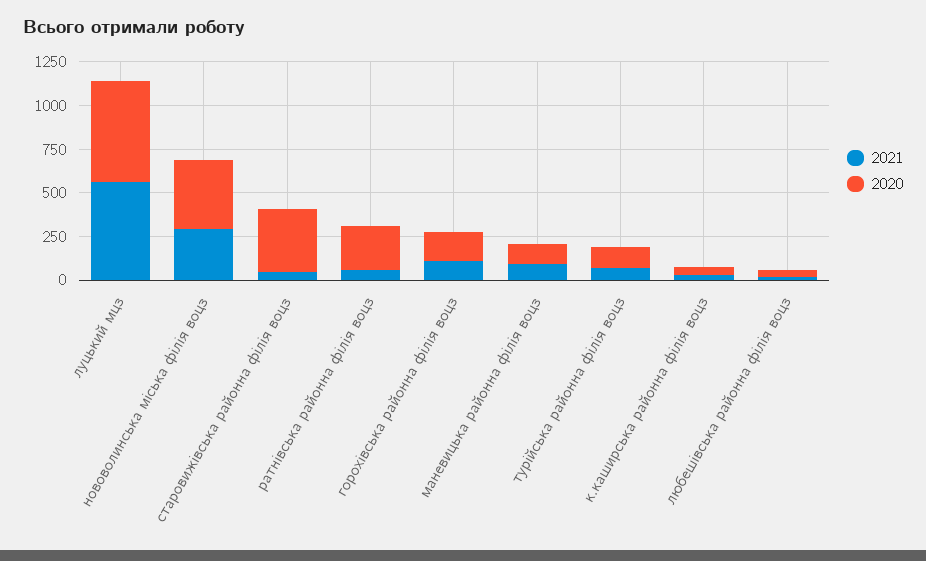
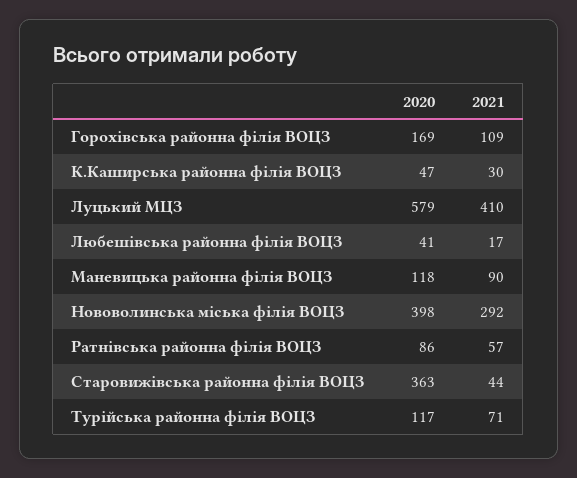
2021, луцький мцз: 550 -> 410
2020, ратнівська районна філія воцз: 250 -> 86

